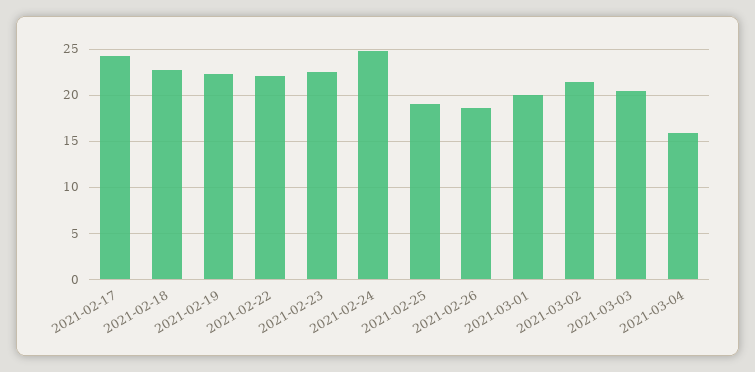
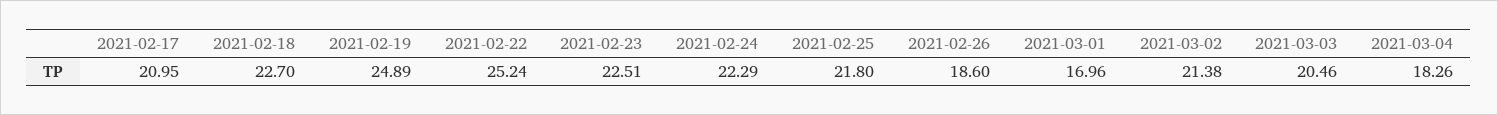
2021-02-17: 24 -> 20.95
2021-02-19: 22 -> 24.89
2021-02-22: 22 -> 25.24
2021-02-24: 25 -> 22.29
2021-02-25: 19 -> 21.8
2021-03-01: 20 -> 16.96
2021-03-04: 16 -> 18.26

